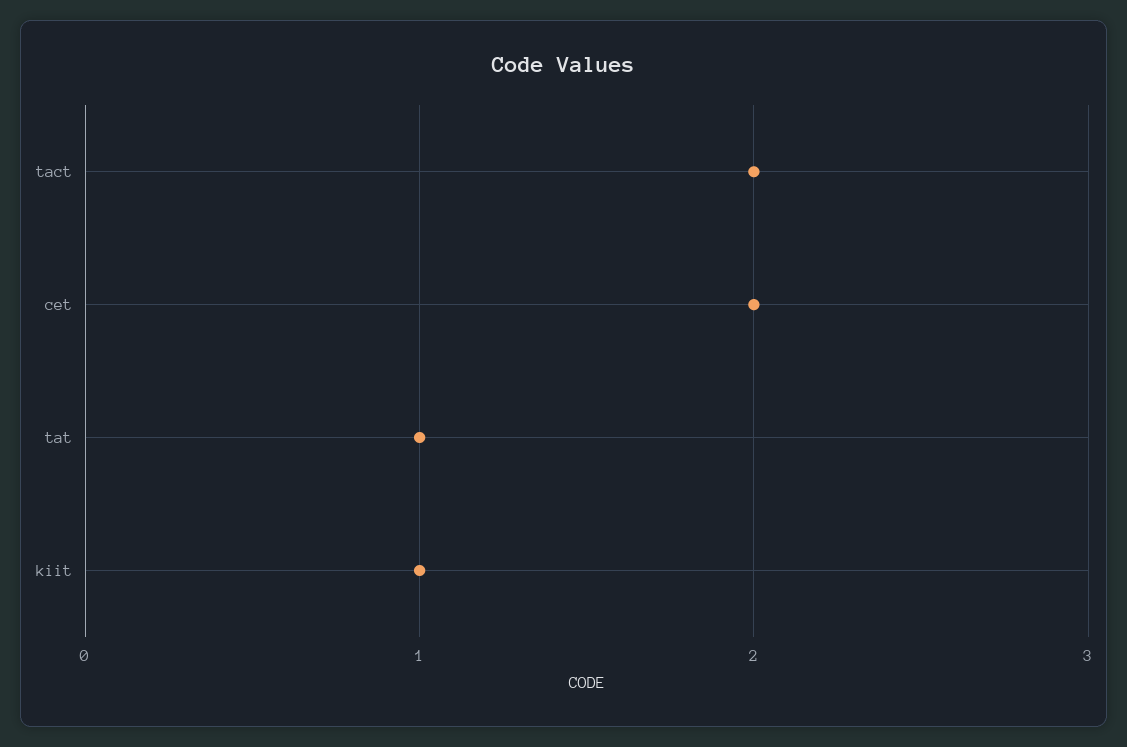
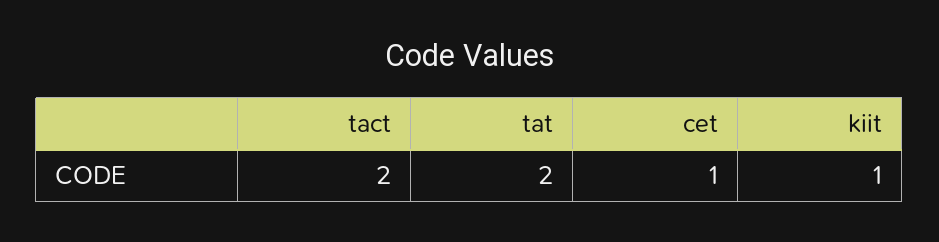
cet: 2 -> 1
tat: 1 -> 2

